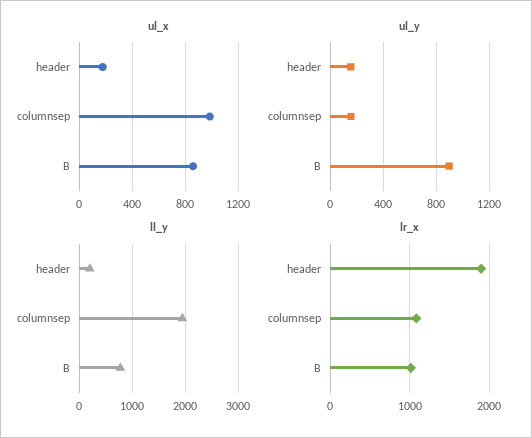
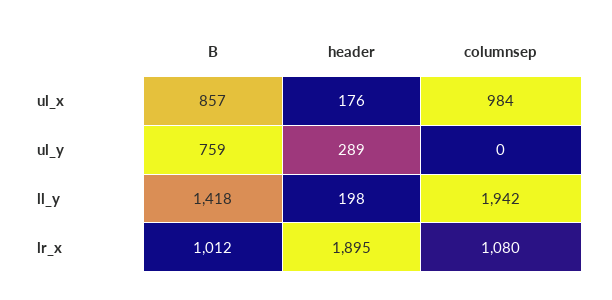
ul_y, header: 150 -> 289
ul_y, columnsep: 150 -> 0
ul_y, B: 900 -> 759
ll_y, B: 800 -> 1418

